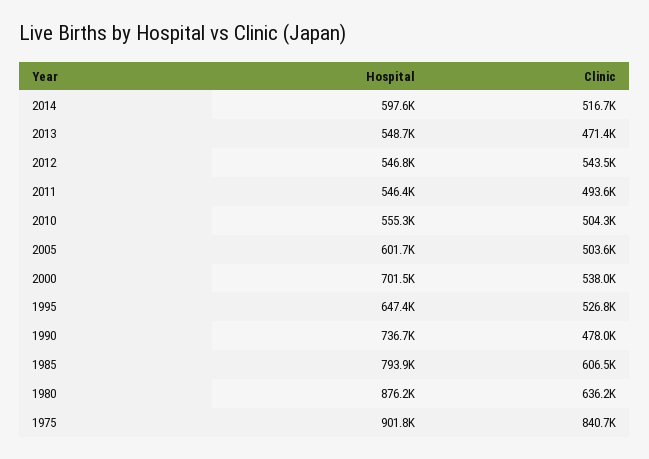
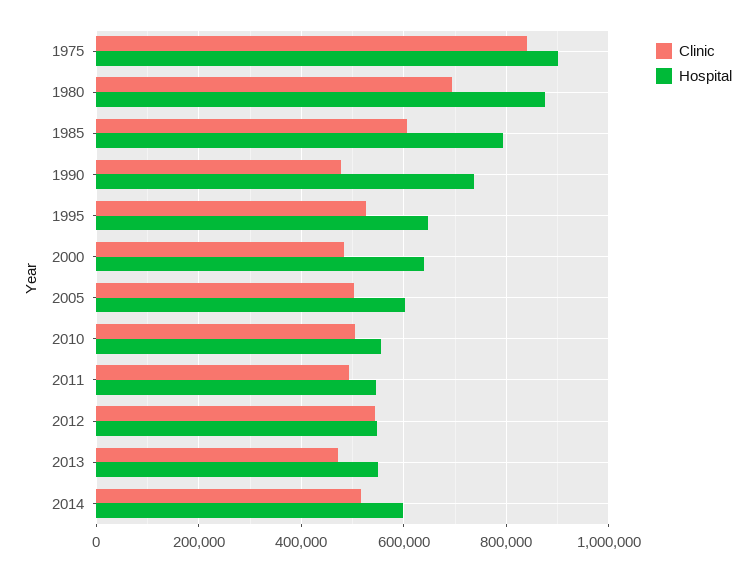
Hospital, 2000: 701500 -> 640000
Clinic, 2000: 538000 -> 480000
Clinic, 1980: 636200 -> 700000

